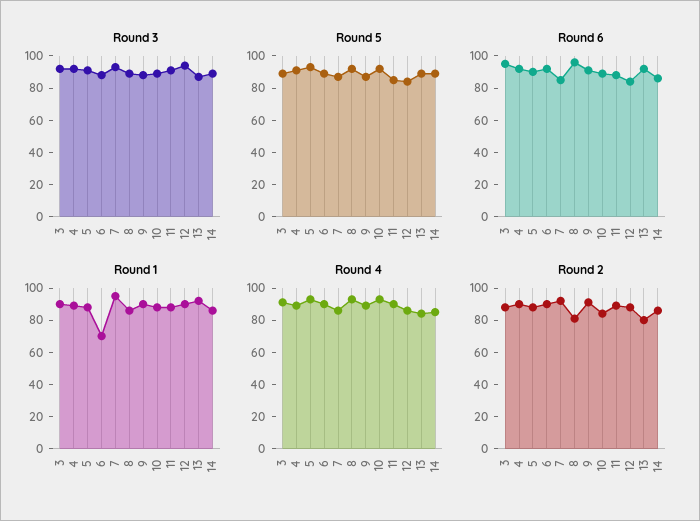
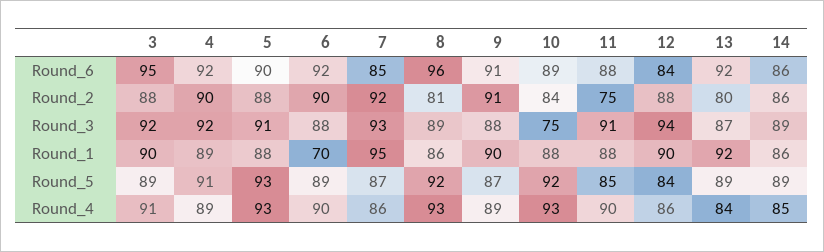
Round 3, 10: 90 -> 75
Round 2, 11: 90 -> 75

